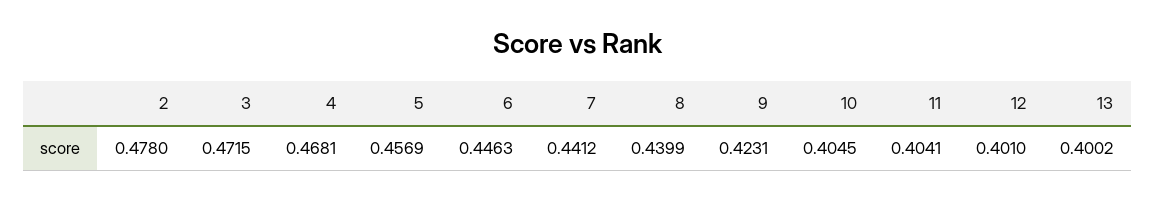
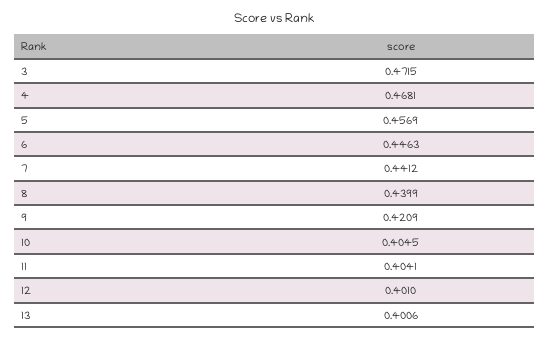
2: 0.478 -> none
9: 0.4231 -> 0.4209
13: 0.4002 -> 0.4006

